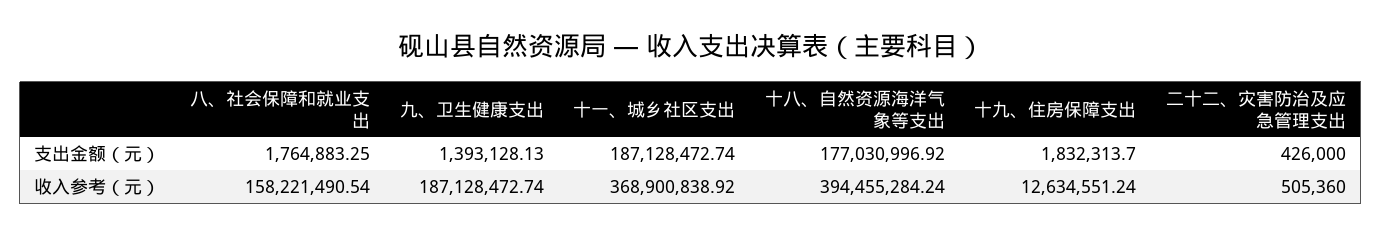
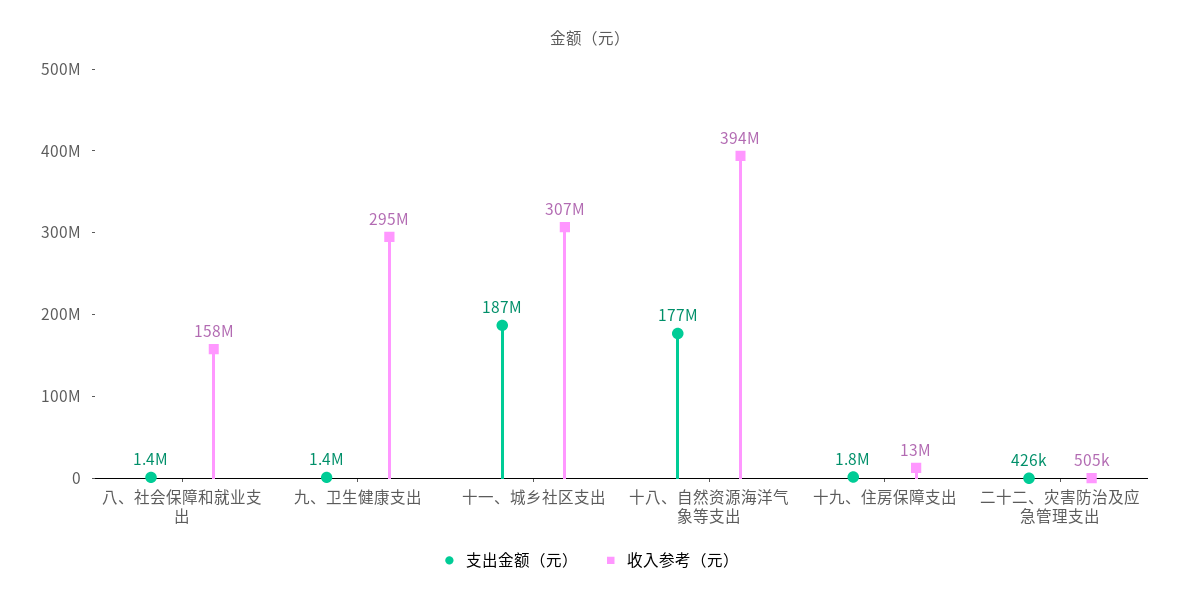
支出金额（元）, 八、社会保障和就业支出: 1764883.25 -> 1400000
收入参考（元）, 九、卫生健康支出: 187128472.74 -> 295000000
收入参考（元）, 十一、城乡社区支出: 368900838.92 -> 307000000

